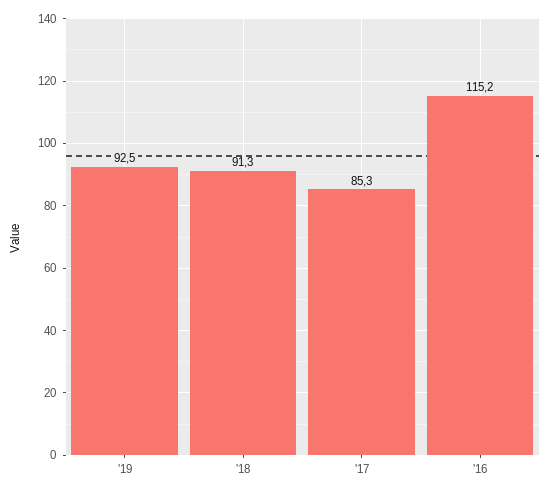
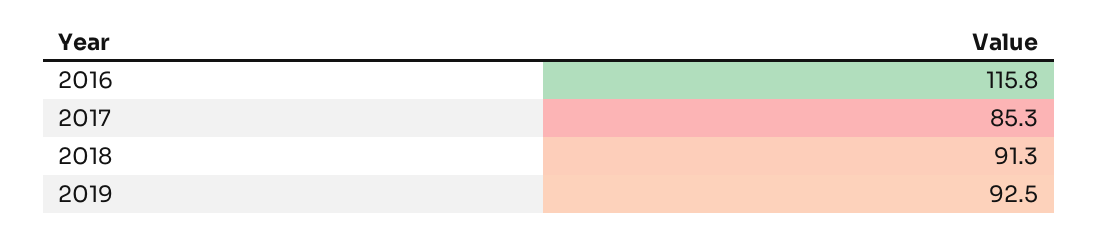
'16: 115.2 -> 115.8

